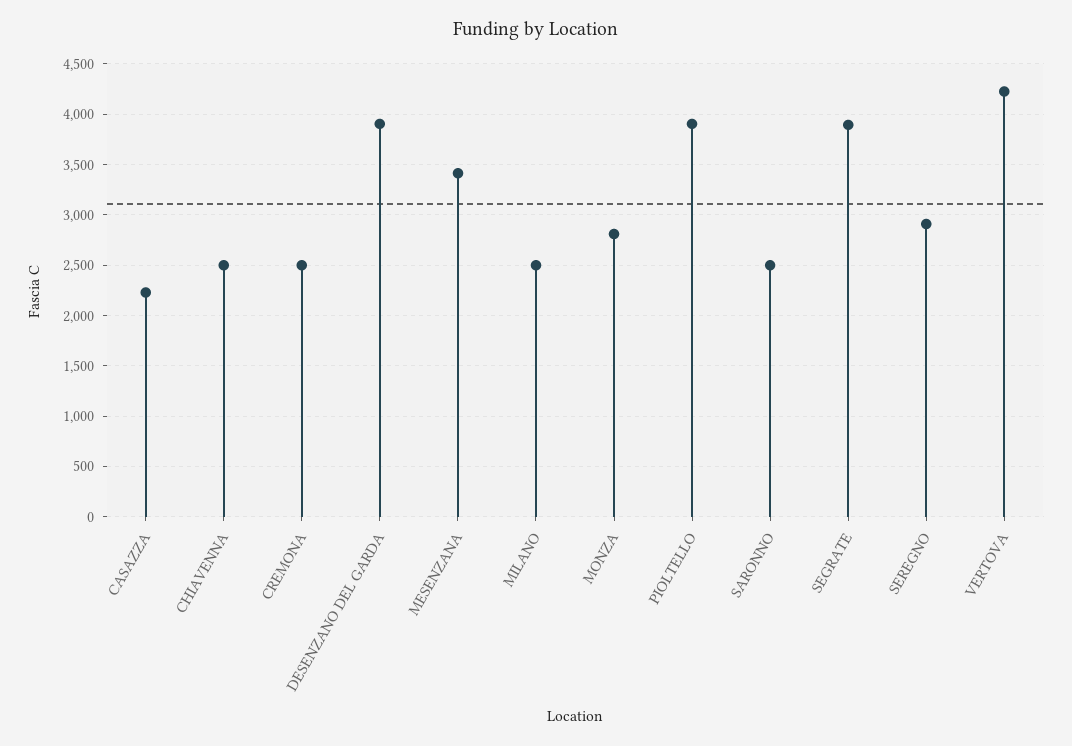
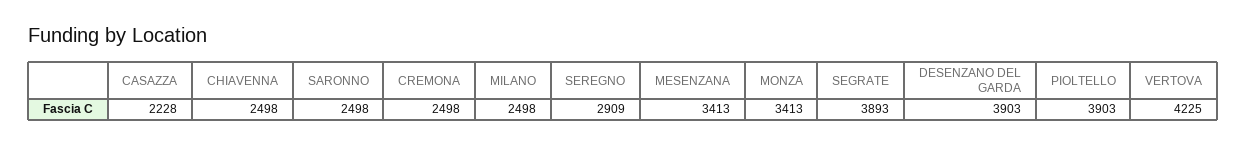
MONZA: 2800 -> 3413

